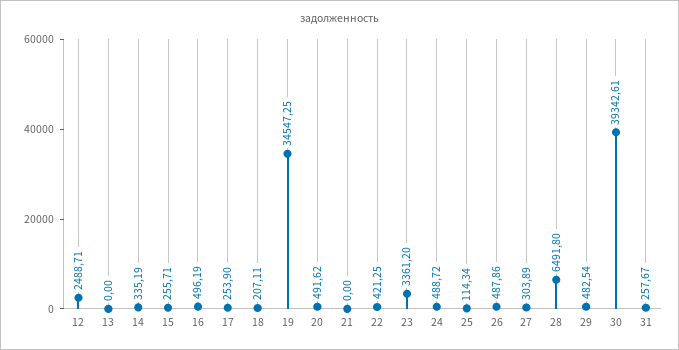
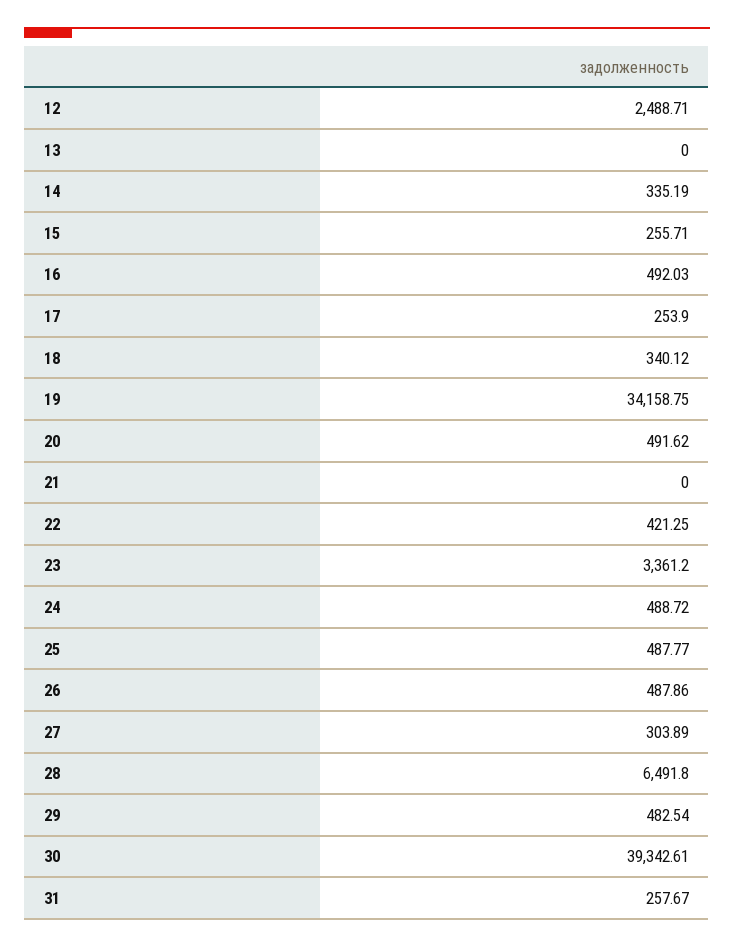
16: 496.19 -> 492.03
18: 207.11 -> 340.12
19: 34547.25 -> 34158.75
25: 114.34 -> 487.77

